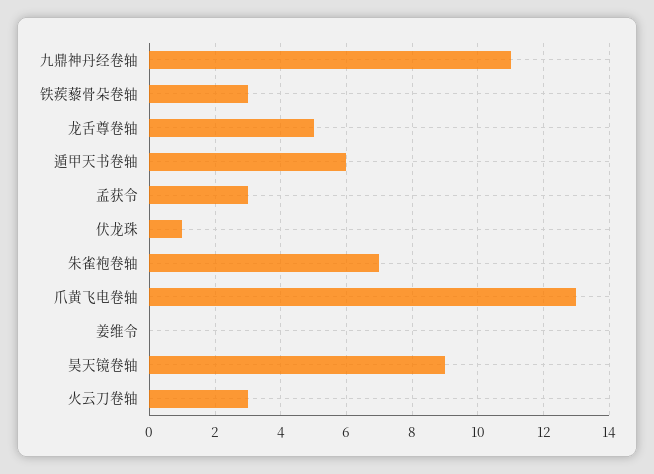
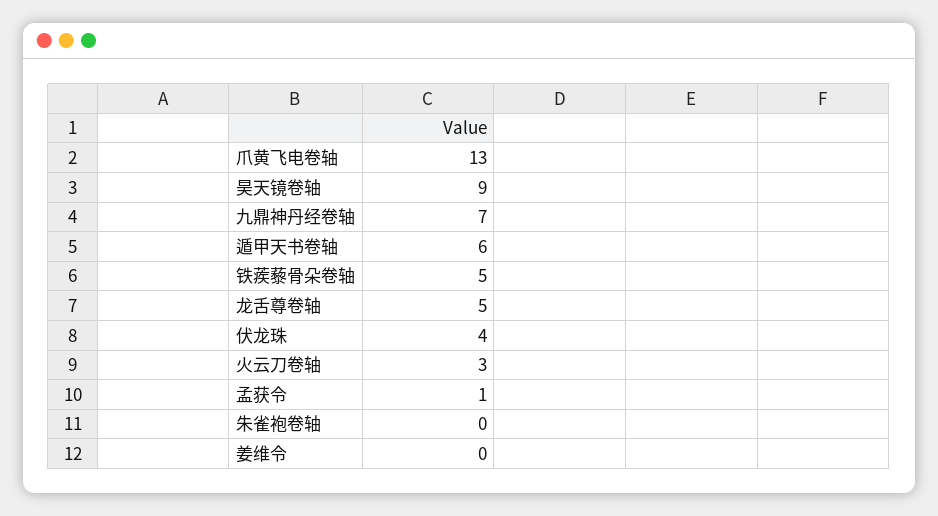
九鼎神丹经卷轴: 11 -> 7
铁蒺藜骨朵卷轴: 3 -> 5
孟获令: 3 -> 1
伏龙珠: 1 -> 4
朱雀袍卷轴: 7 -> 0

